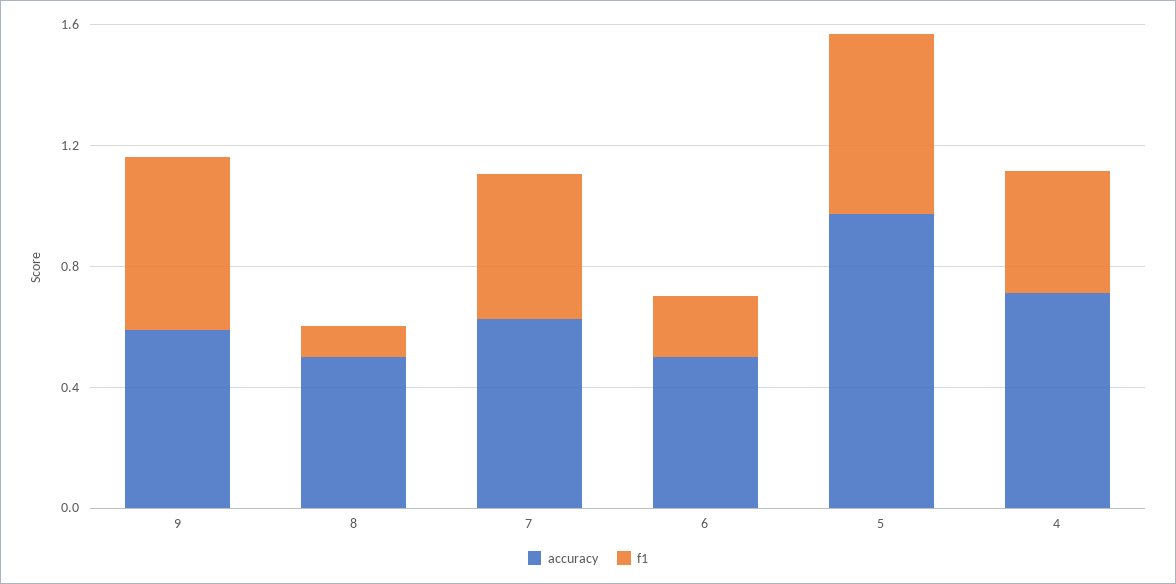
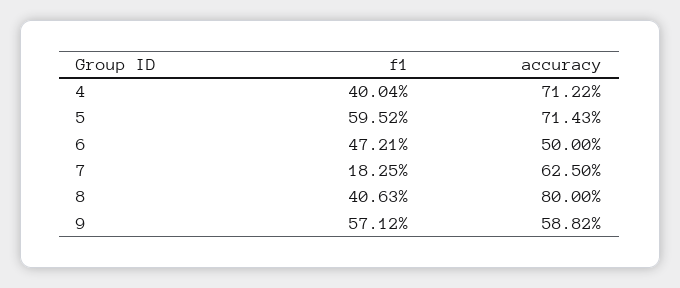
accuracy, 8: 0.5 -> 0.8
f1, 8: 0.1 -> 0.4063
f1, 7: 0.5 -> 0.1825
f1, 6: 0.2 -> 0.4721
accuracy, 5: 1 -> 0.7143

